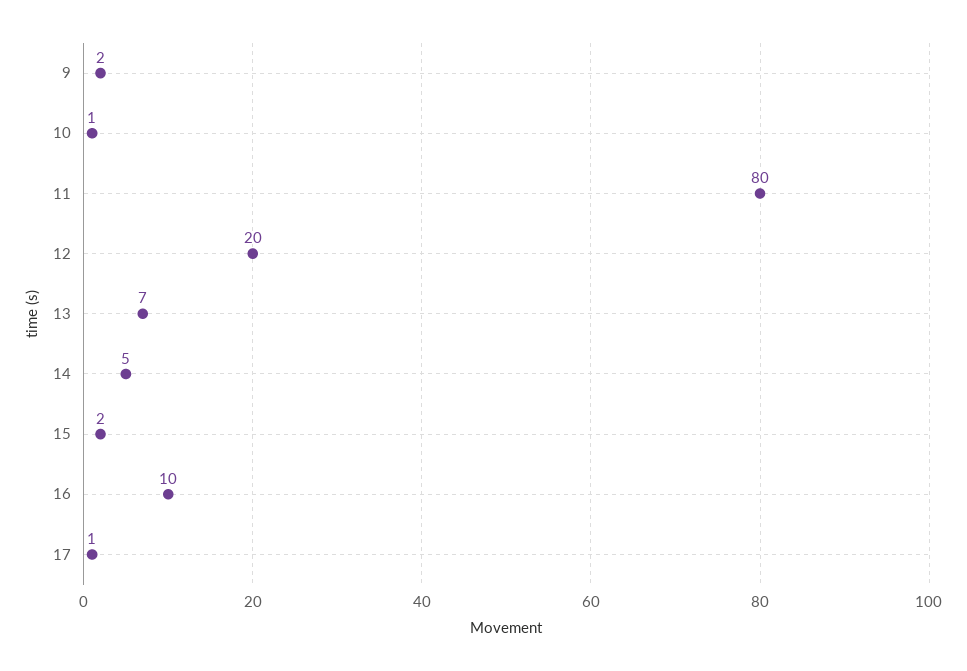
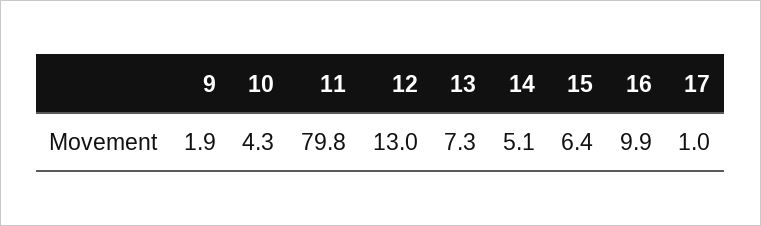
10: 1 -> 4.3
12: 20 -> 13
15: 2 -> 6.4

